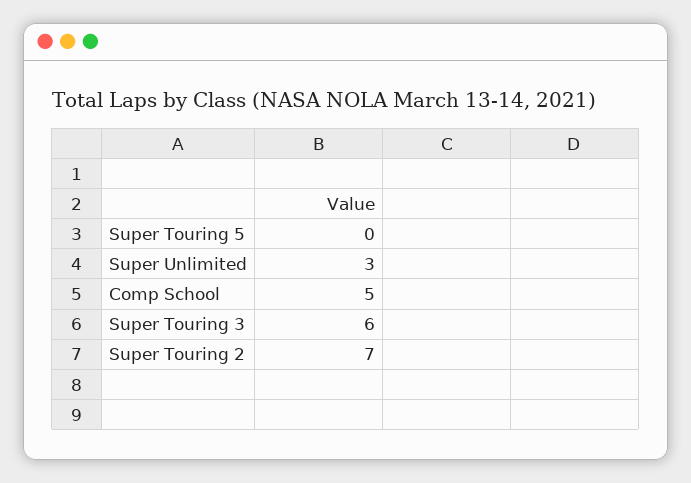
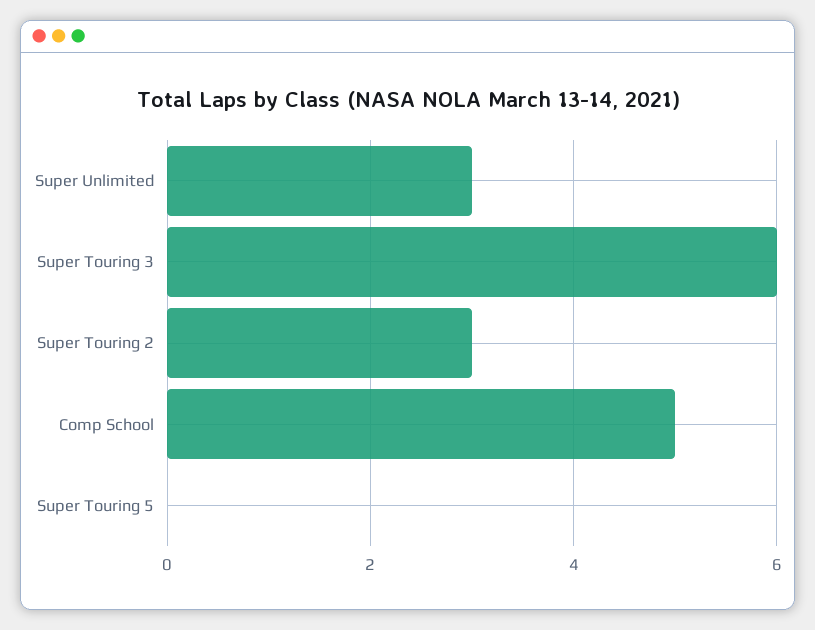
Super Touring 2: 7 -> 3

